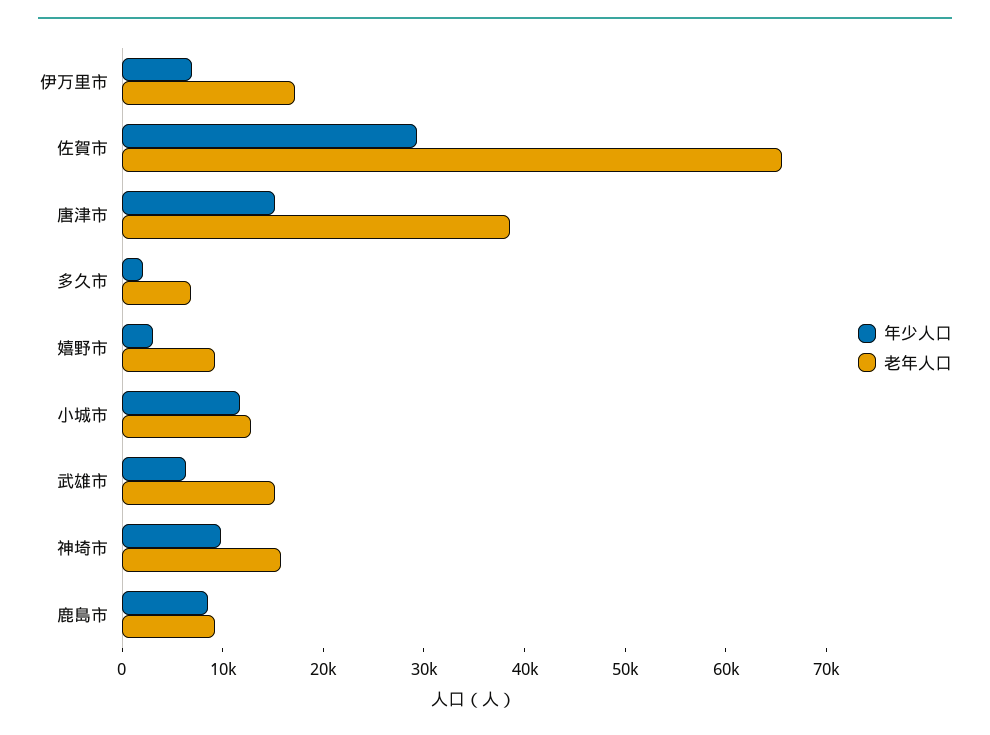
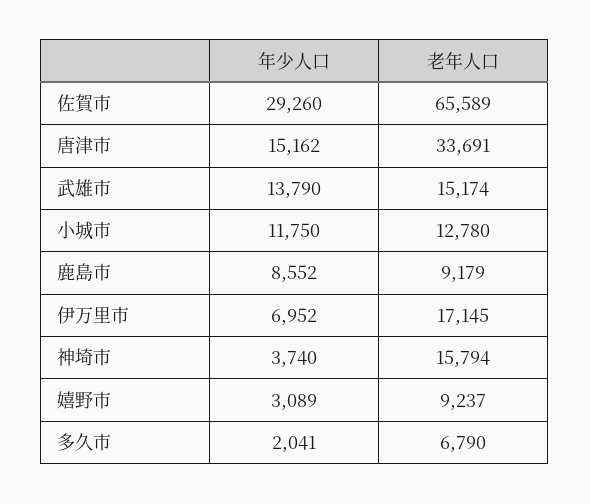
老年人口, 唐津市: 38000 -> 33691
年少人口, 武雄市: 6000 -> 13790
年少人口, 神埼市: 10000 -> 3740

